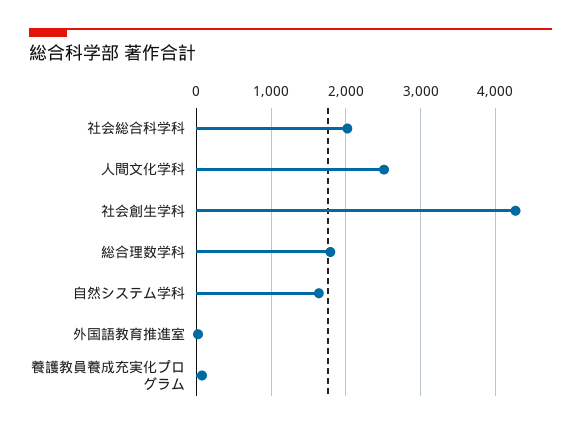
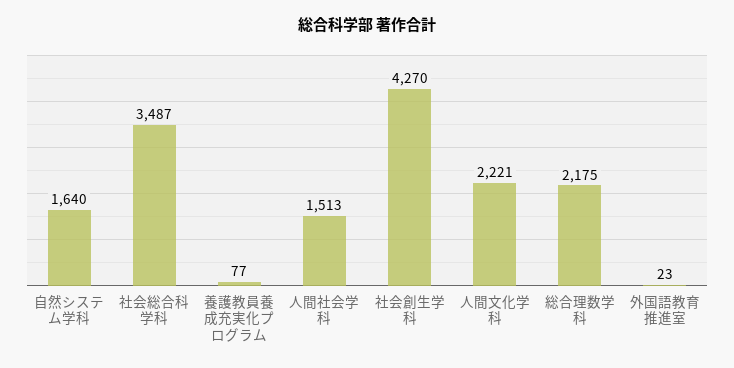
社会総合科学科: 2000 -> 3487
人間文化学科: 2500 -> 2221
総合理数学科: 1800 -> 2175
人間社会学科: none -> 1513

